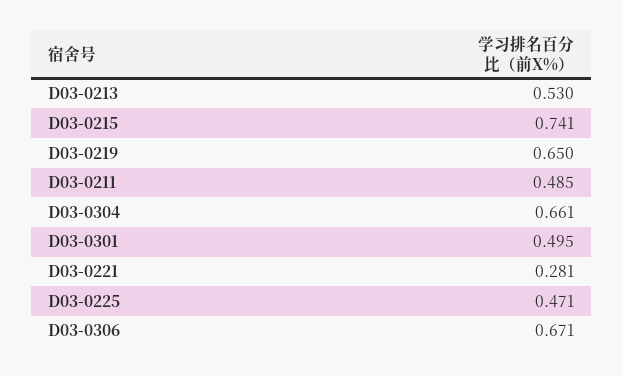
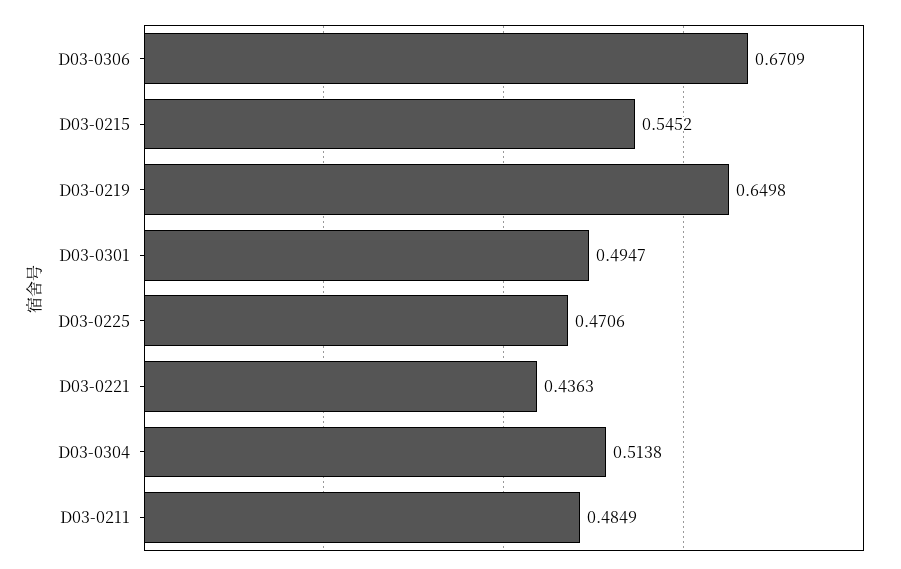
D03-0213: 0.53 -> none
D03-0215: 0.741 -> 0.5452
D03-0304: 0.661 -> 0.5138
D03-0221: 0.281 -> 0.4363

